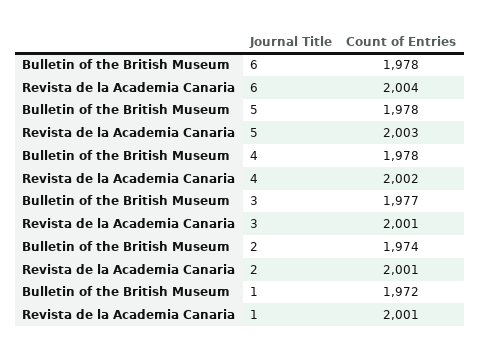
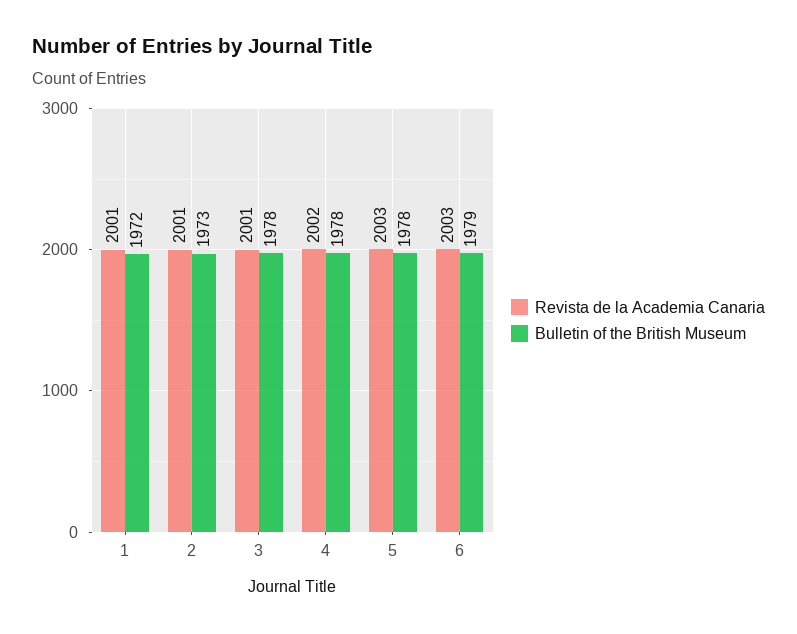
Bulletin of the British Museum, 6: 1978 -> 1979
Revista de la Academia Canaria, 6: 2004 -> 2003
Bulletin of the British Museum, 3: 1977 -> 1978
Bulletin of the British Museum, 2: 1974 -> 1973

